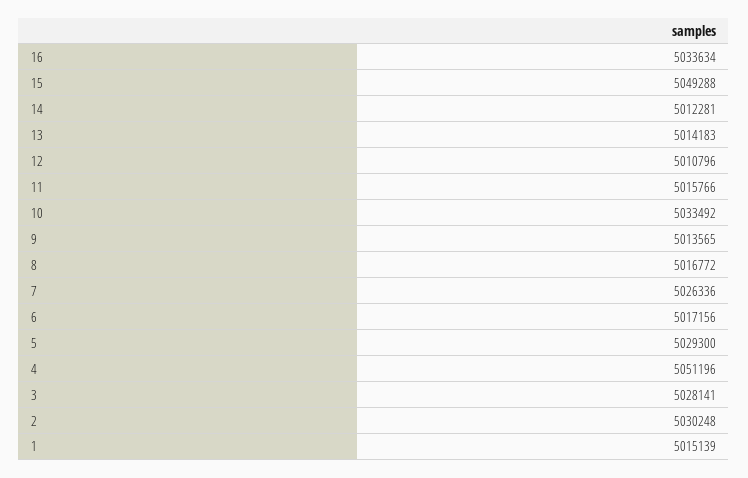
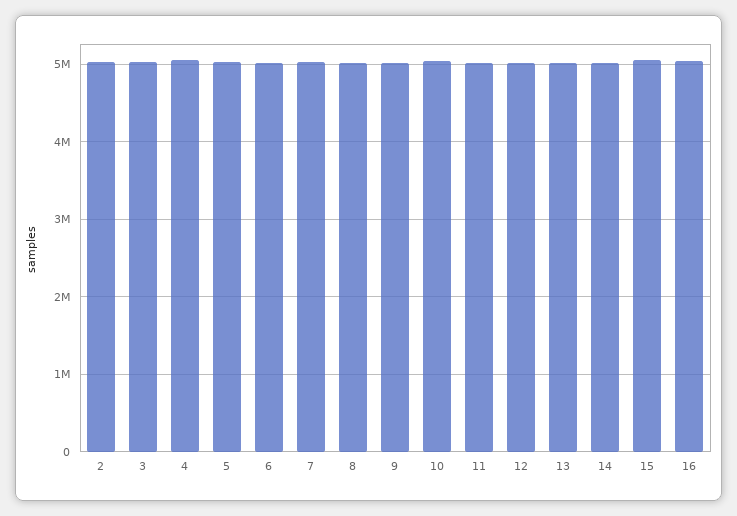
1: 5015139 -> none

